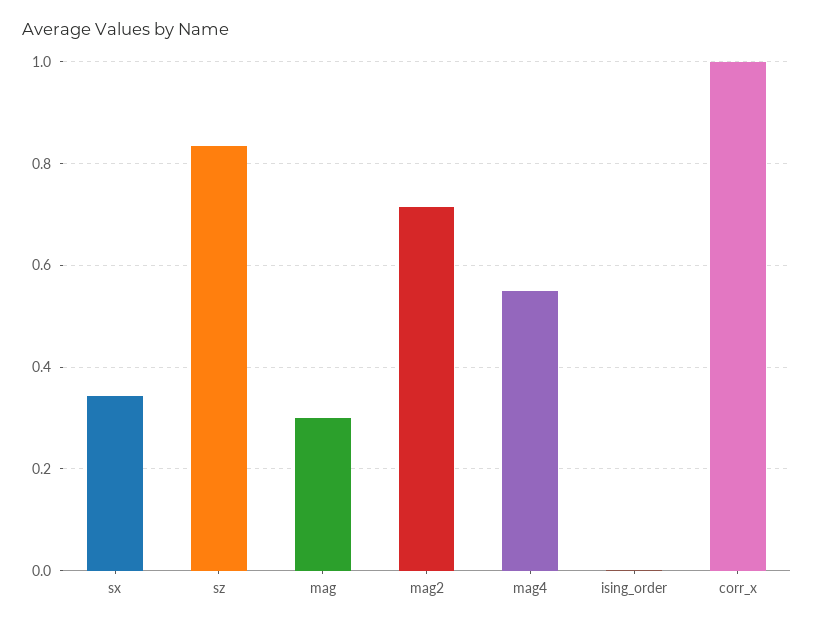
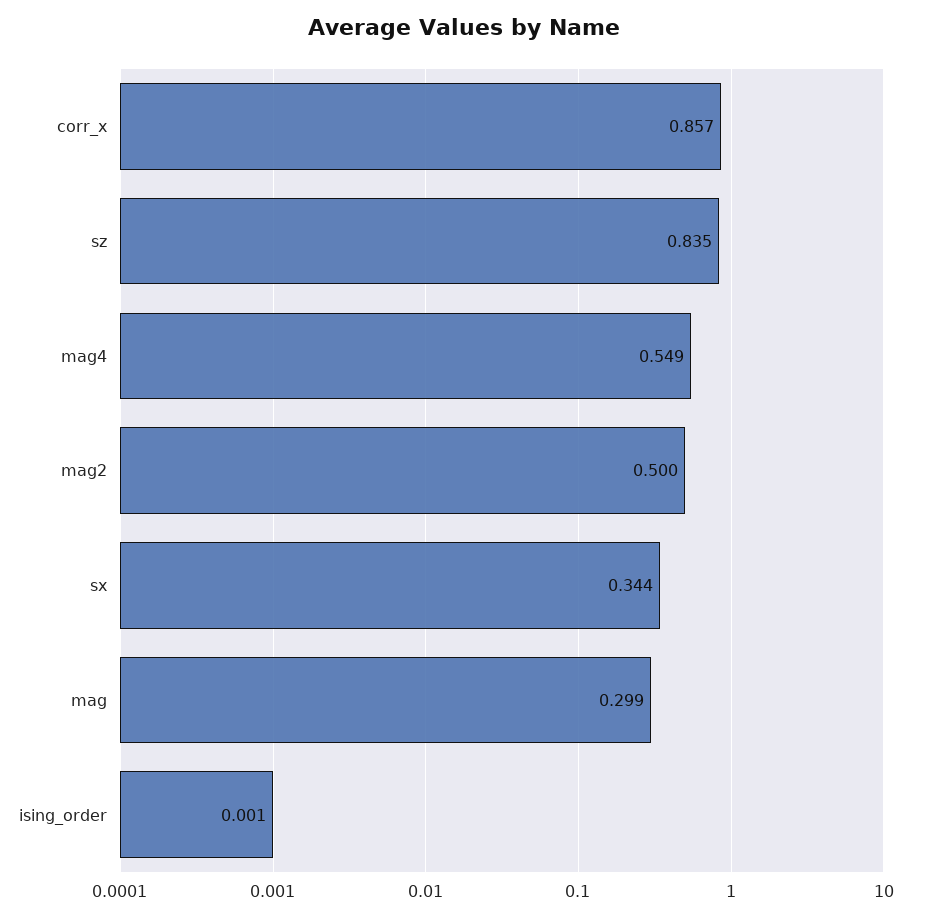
mag2: 0.72 -> 0.5
corr_x: 1 -> 0.857

